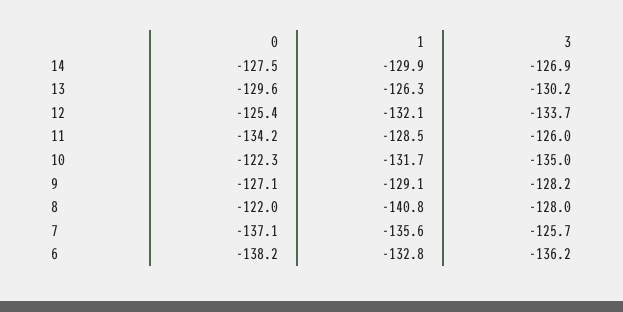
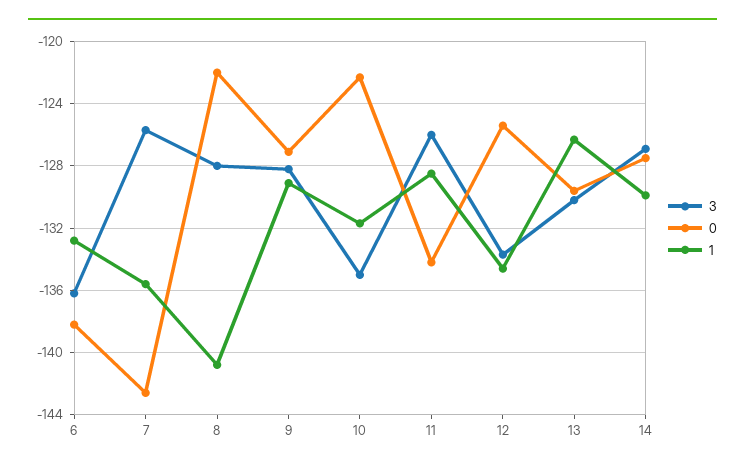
1, 12: -132.1 -> -134.5
0, 7: -137.1 -> -142.5

